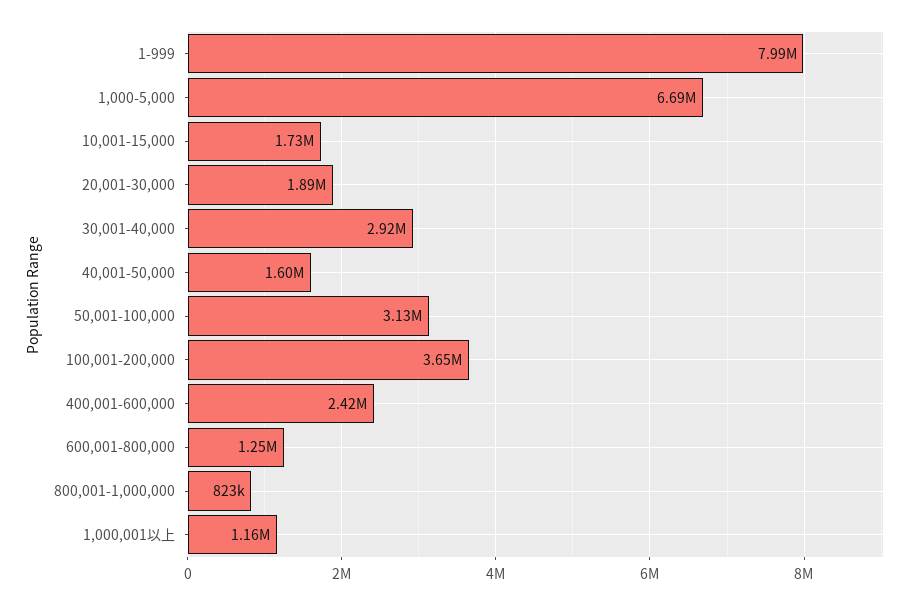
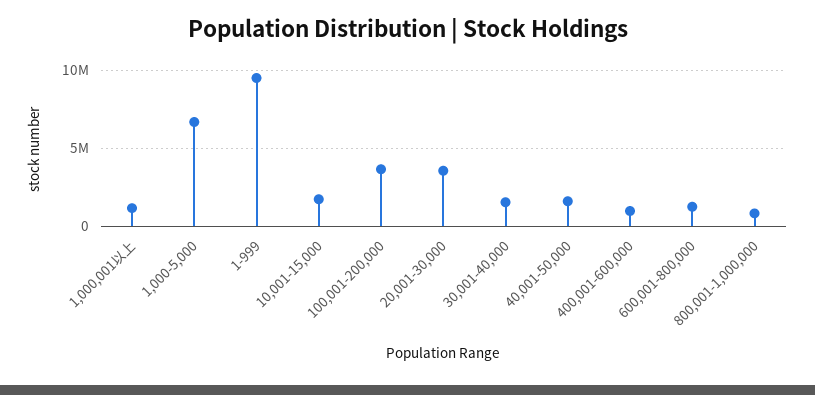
1-999: 7990000 -> 9500000
20,001-30,000: 1890000 -> 3500000
30,001-40,000: 2920000 -> 1500000
50,001-100,000: 3130000 -> none
400,001-600,000: 2420000 -> 1000000

